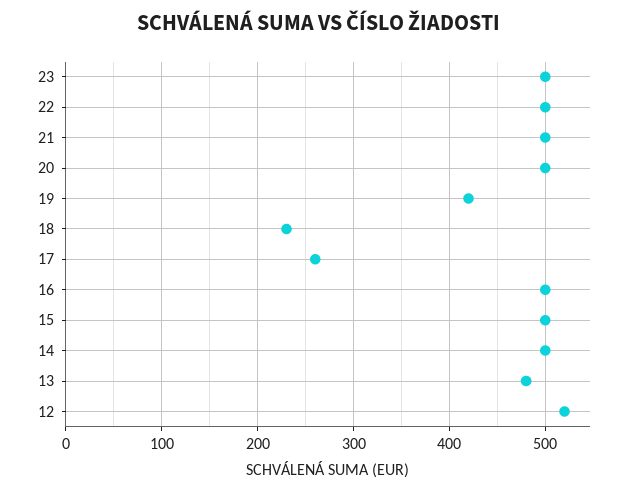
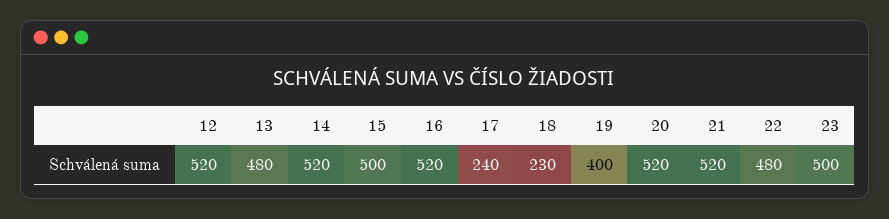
22: 500 -> 480
21: 500 -> 520
20: 500 -> 520
19: 420 -> 400
17: 260 -> 240
16: 500 -> 520
14: 500 -> 520

